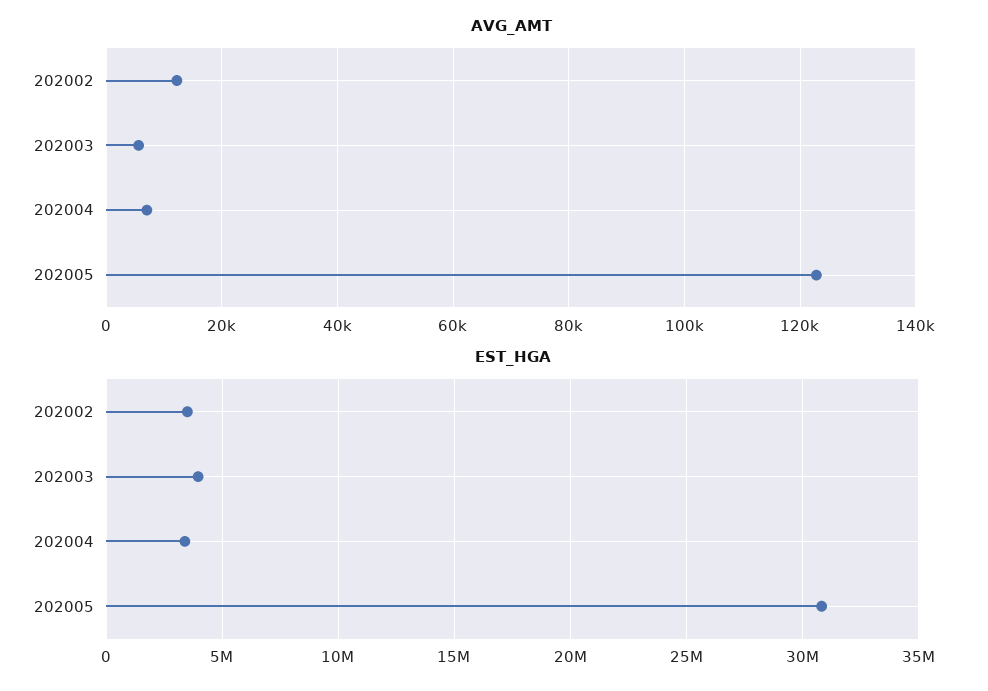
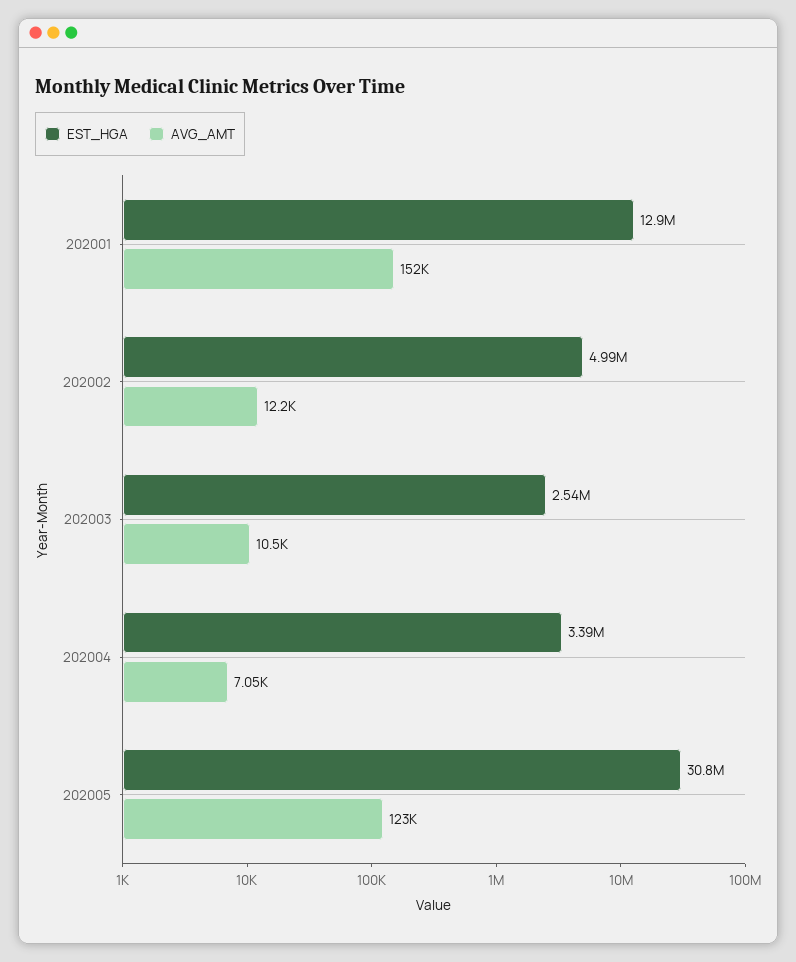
AVG_AMT, 202003: 6000 -> 10500
EST_HGA, 202002: 3500000 -> 4990000
EST_HGA, 202003: 4000000 -> 2540000
EST_HGA, 202001: none -> 12900000
AVG_AMT, 202001: none -> 152000

